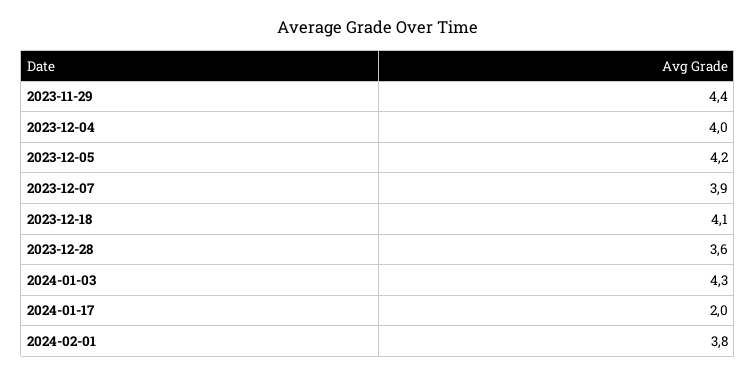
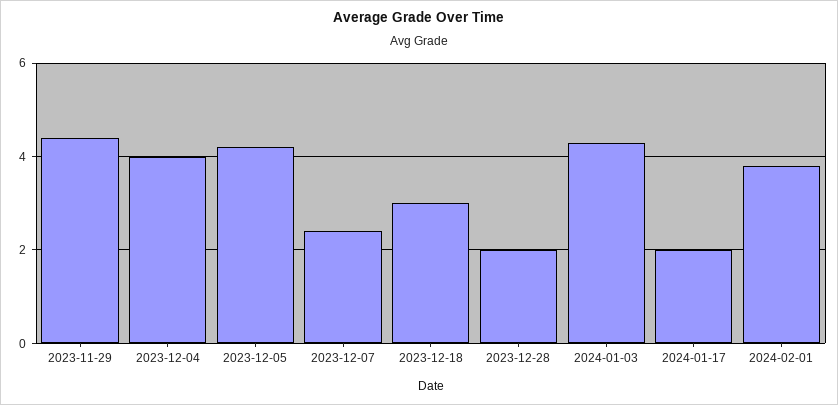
2023-12-07: 3.9 -> 2.5
2023-12-18: 4.1 -> 3
2023-12-28: 3.6 -> 2

